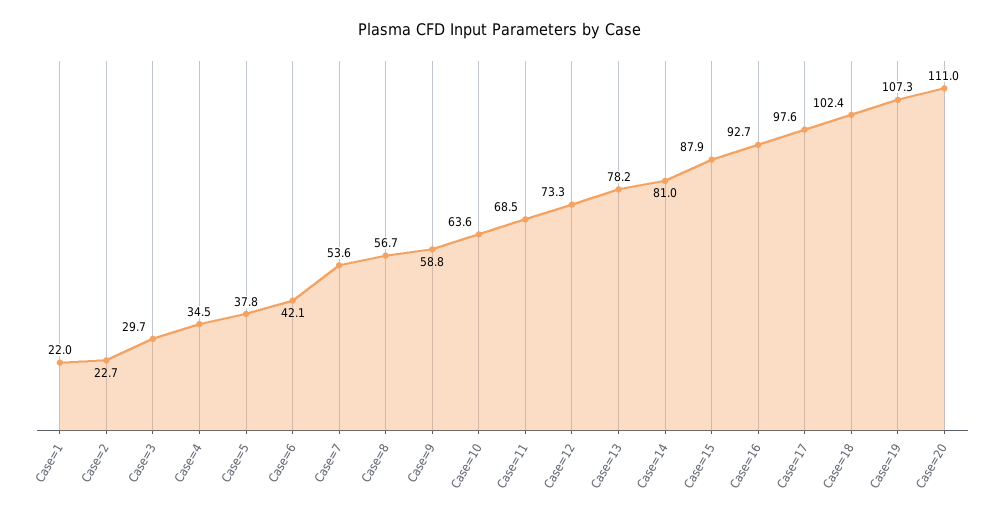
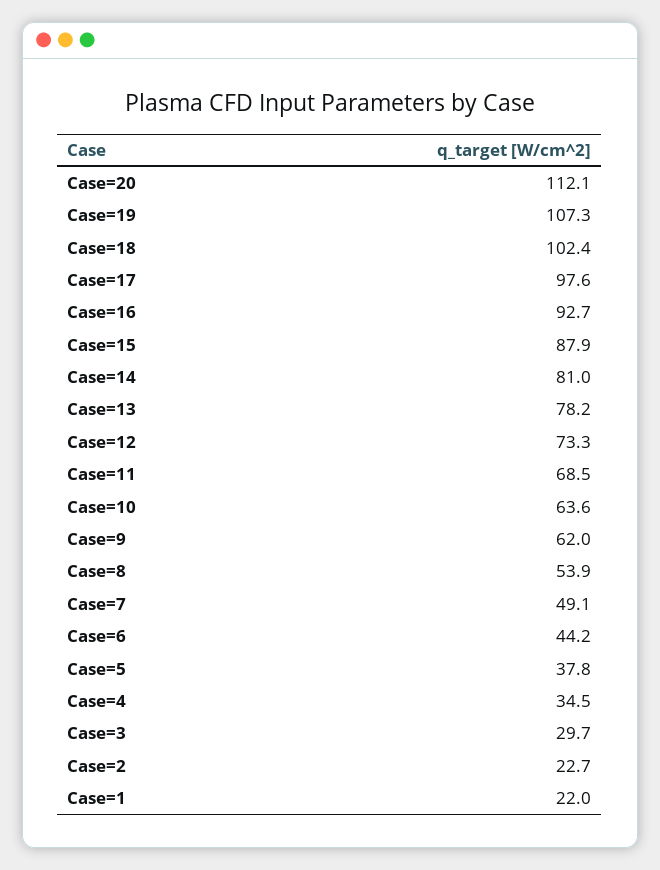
Case=6: 42.1 -> 44.2
Case=7: 53.6 -> 49.1
Case=8: 56.7 -> 53.9
Case=9: 58.8 -> 62
Case=20: 111 -> 112.1

